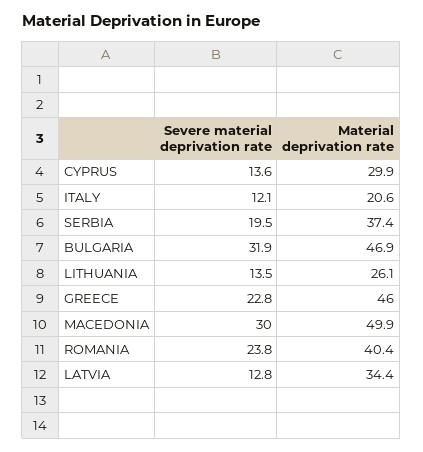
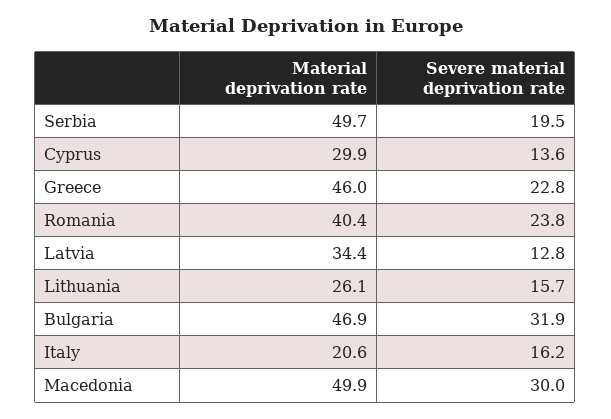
Severe material deprivation rate, ITALY: 12.1 -> 16.2
Material deprivation rate, SERBIA: 37.4 -> 49.7
Severe material deprivation rate, LITHUANIA: 13.5 -> 15.7

